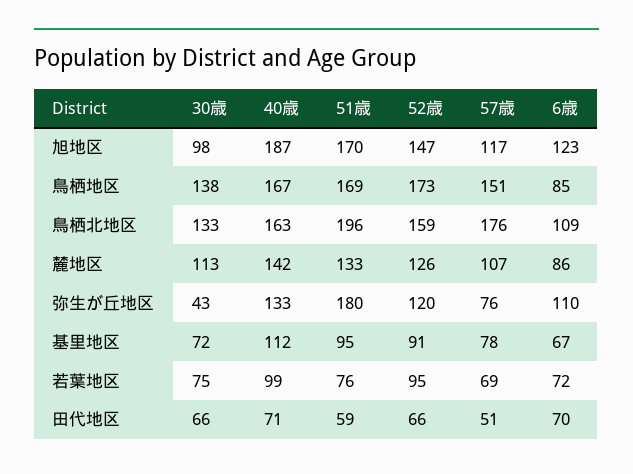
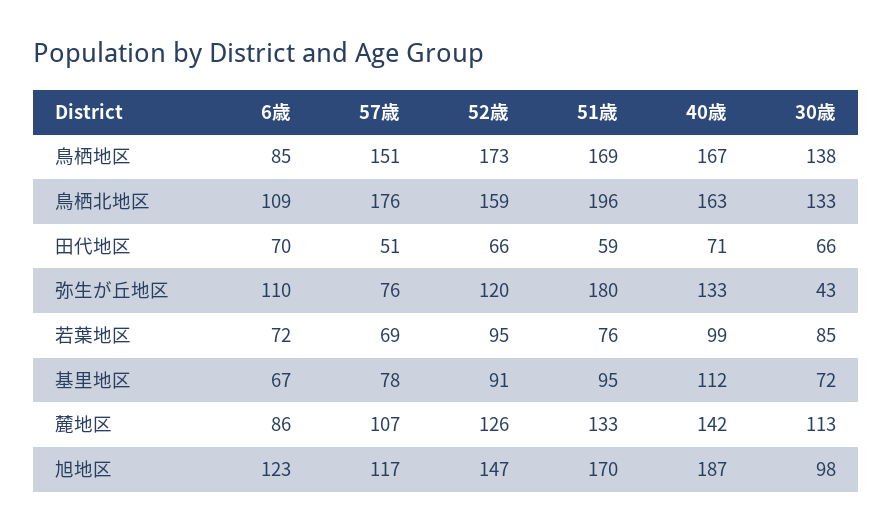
30歳, 若葉地区: 75 -> 85

